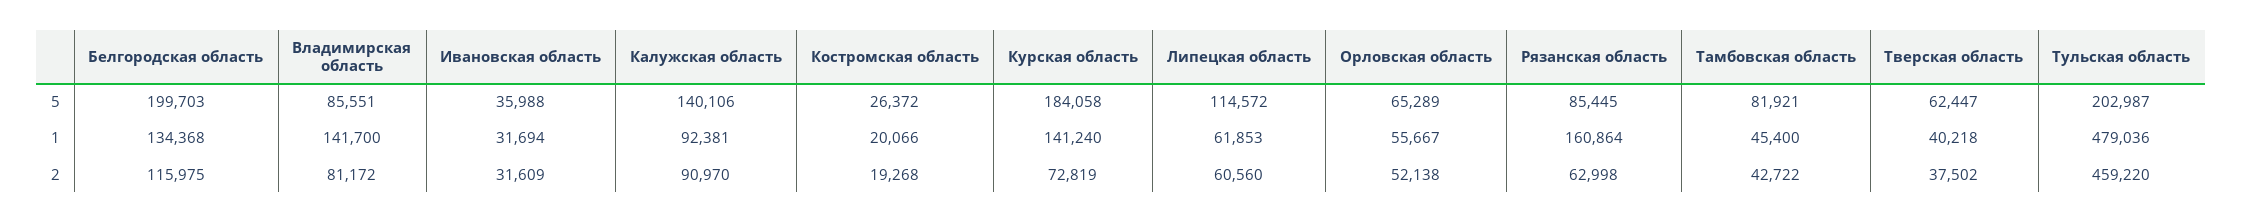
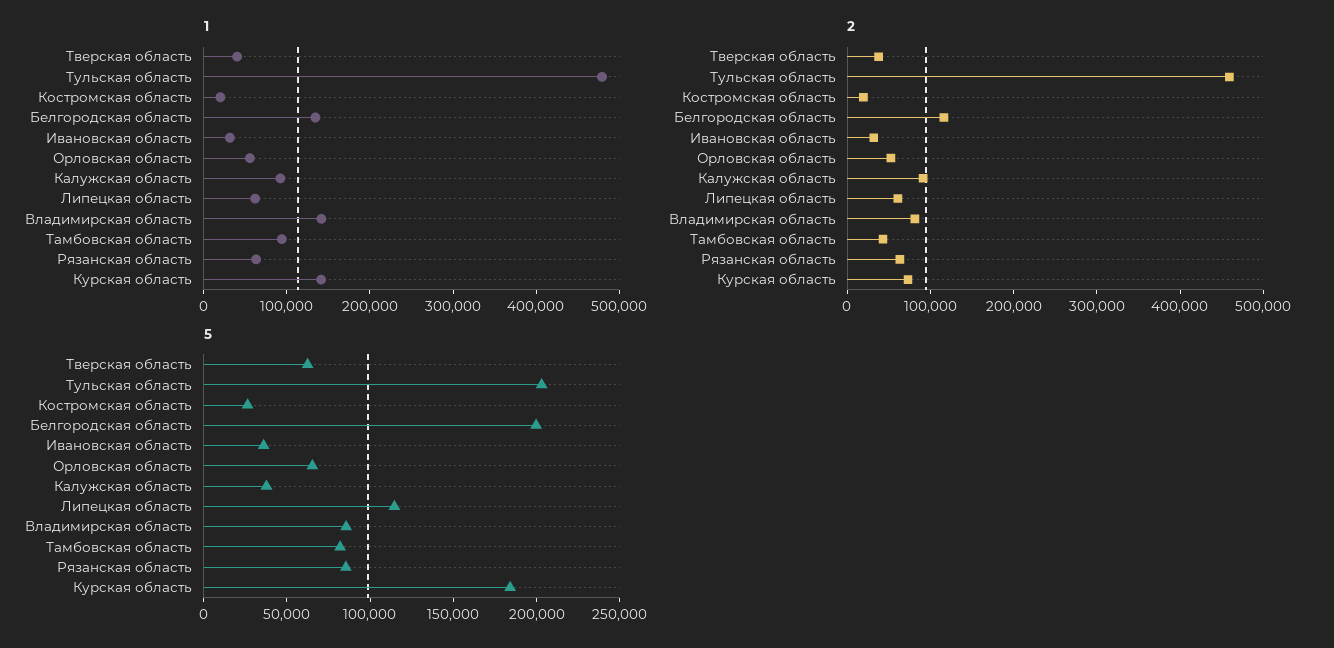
5, Калужская область: 140106 -> 40000
1, Рязанская область: 160864 -> 60000
1, Тамбовская область: 45400 -> 100000

